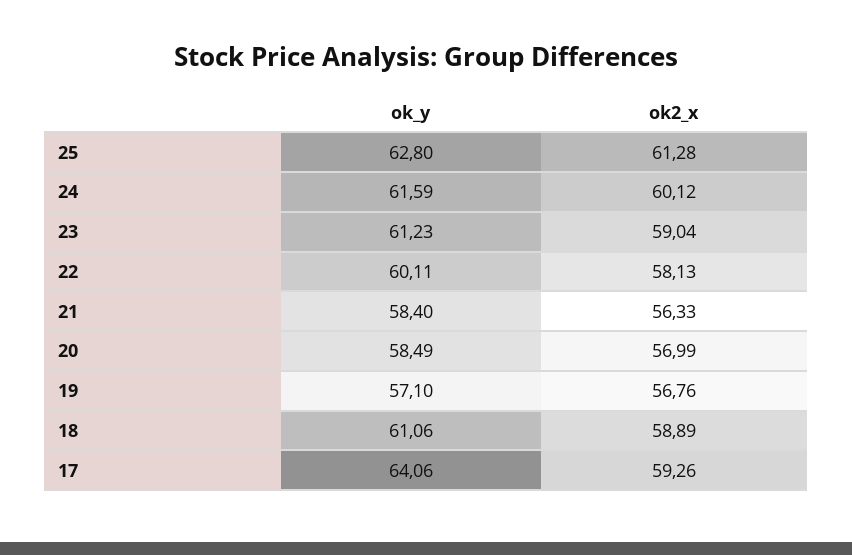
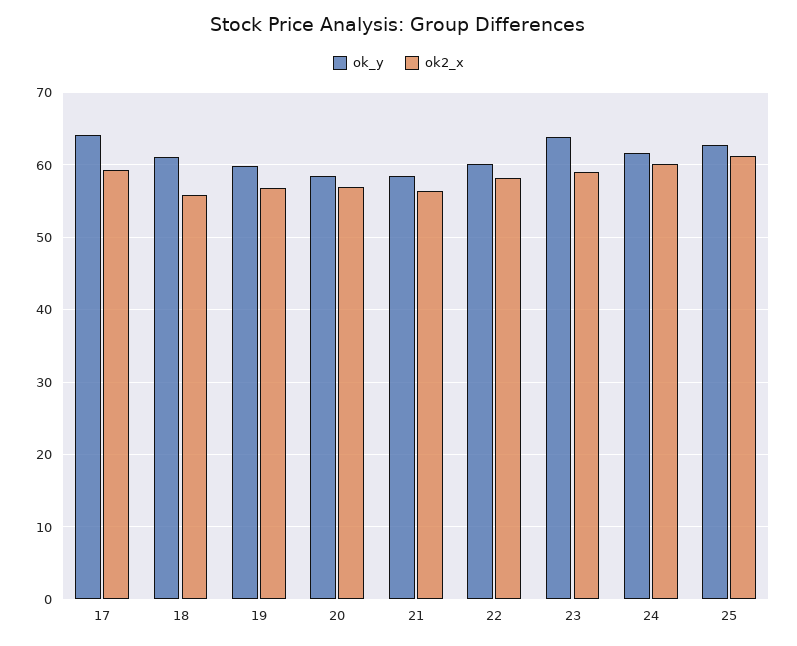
ok_y, 23: 61.23 -> 64
ok_y, 19: 57.1 -> 60
ok2_x, 18: 58.89 -> 56

